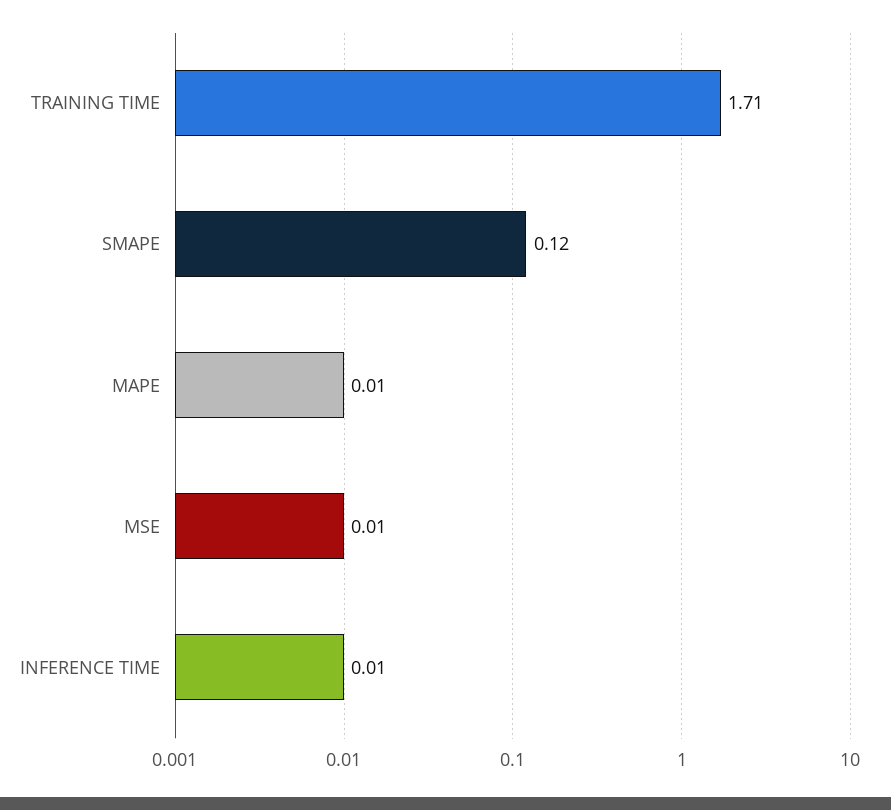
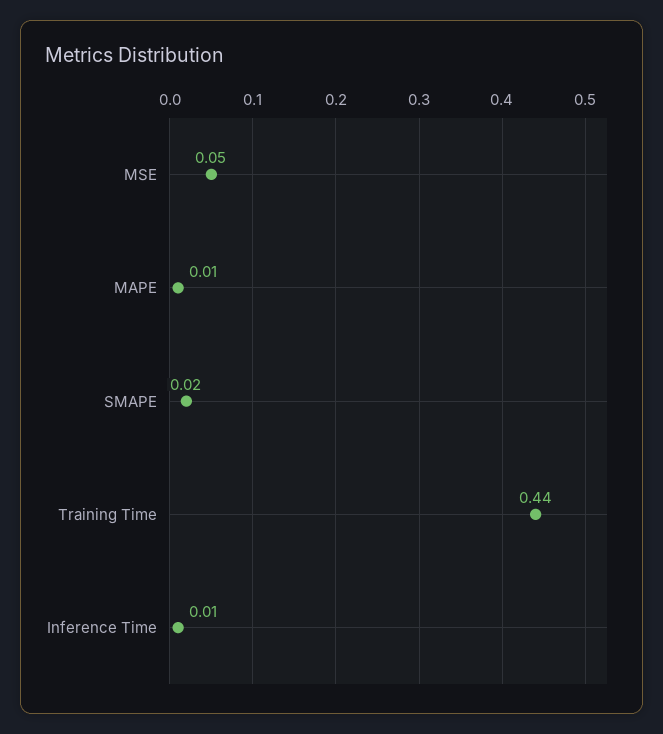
TRAINING TIME: 1.71 -> 0.44
SMAPE: 0.12 -> 0.02
MSE: 0.01 -> 0.05

